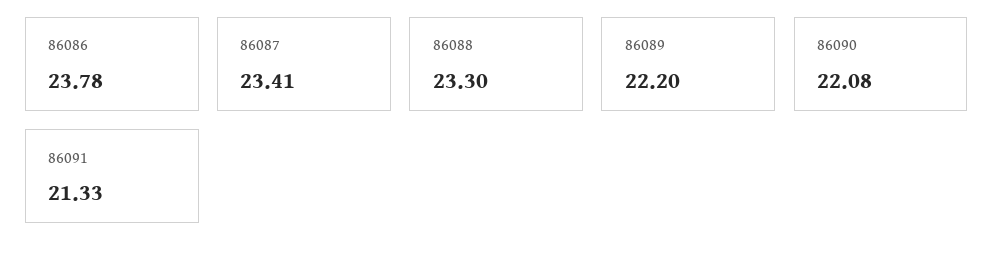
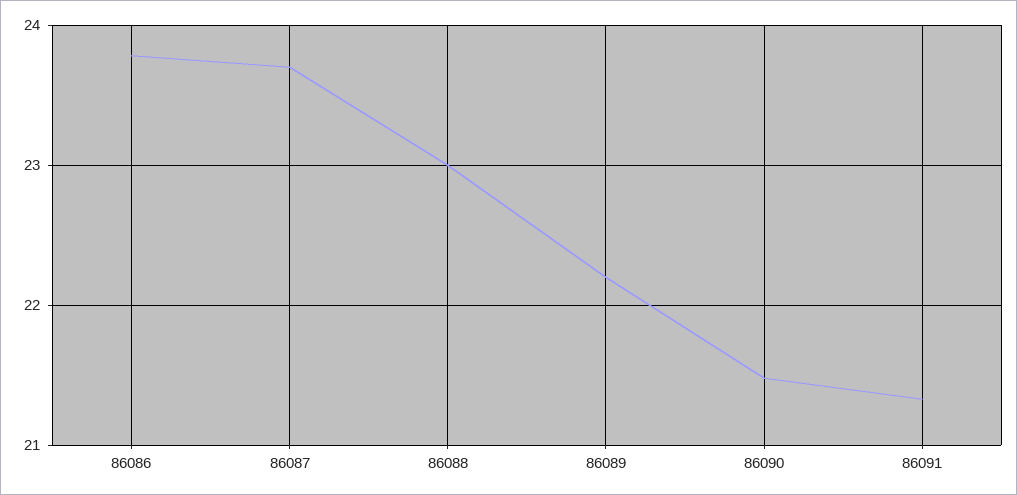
86087: 23.41 -> 23.7
86088: 23.3 -> 23
86090: 22.08 -> 21.5

